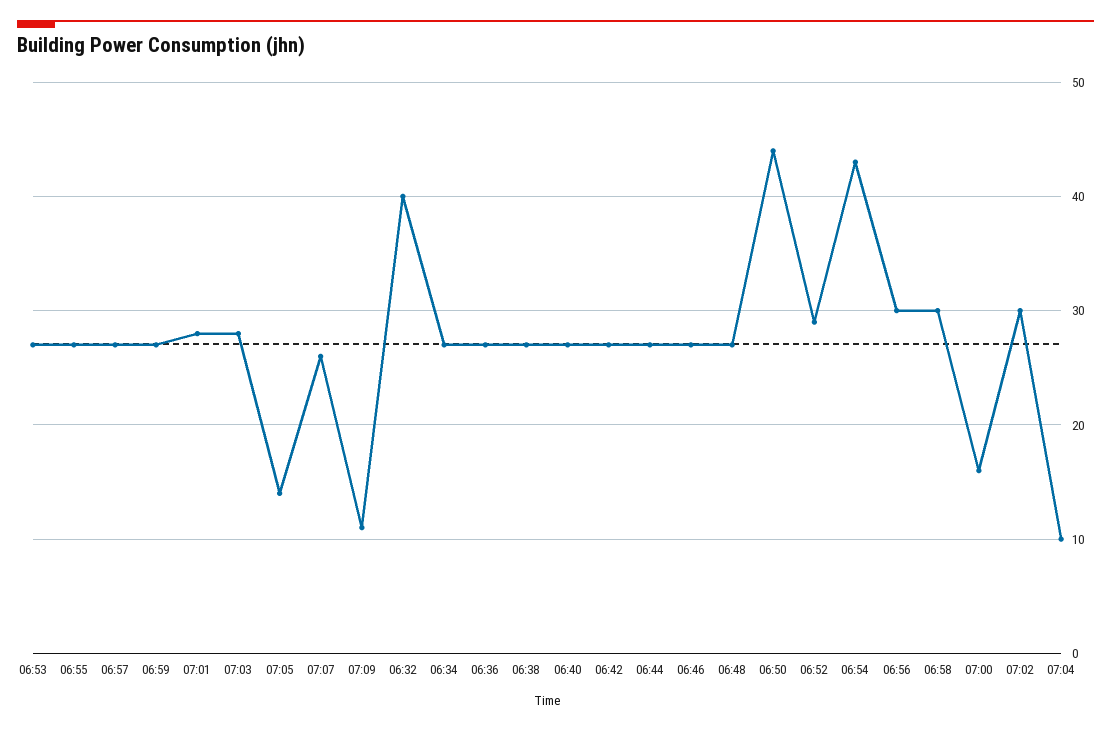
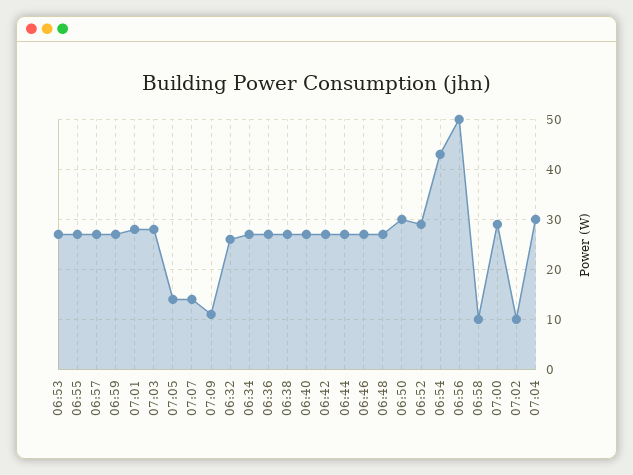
07:07: 26 -> 15
06:32: 40 -> 25
06:50: 44 -> 30
06:56: 30 -> 50
06:58: 30 -> 10
07:00: 16 -> 30
07:02: 30 -> 10
07:04: 10 -> 30

